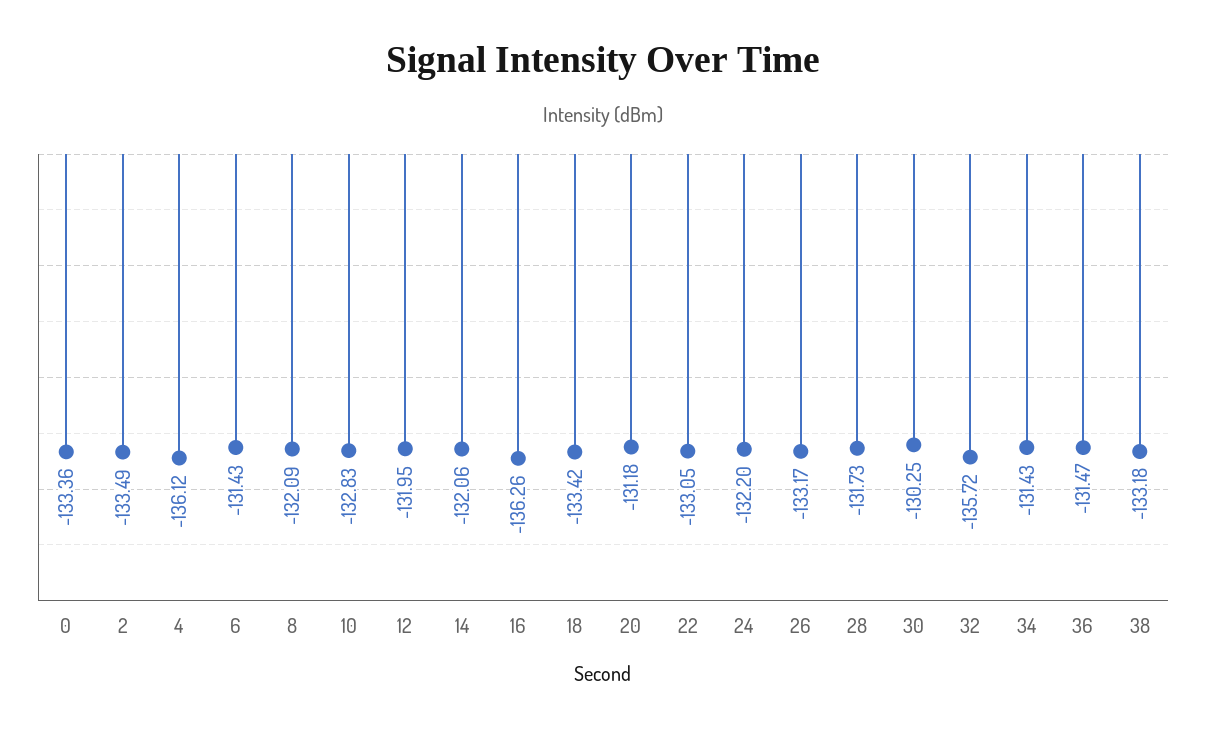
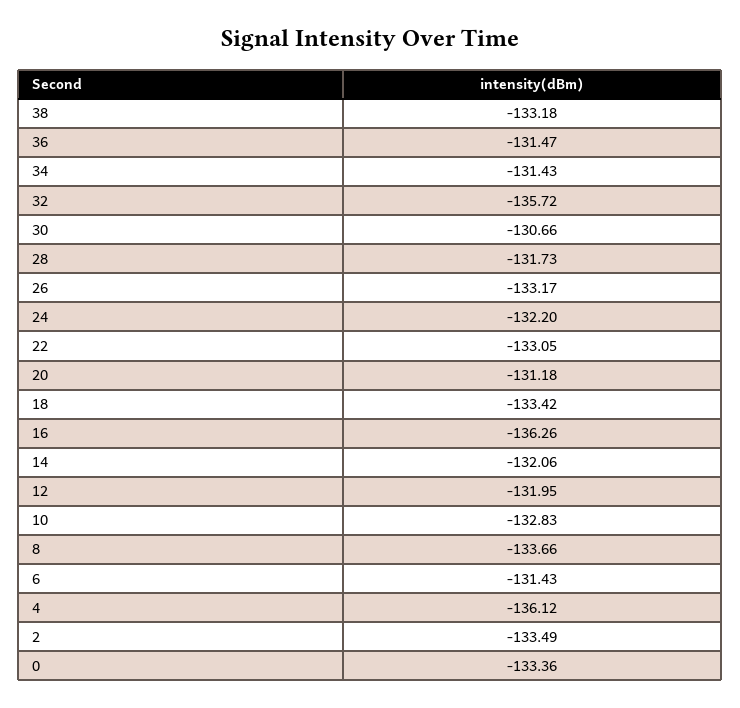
8: -132.09 -> -133.66
30: -130.25 -> -130.66

